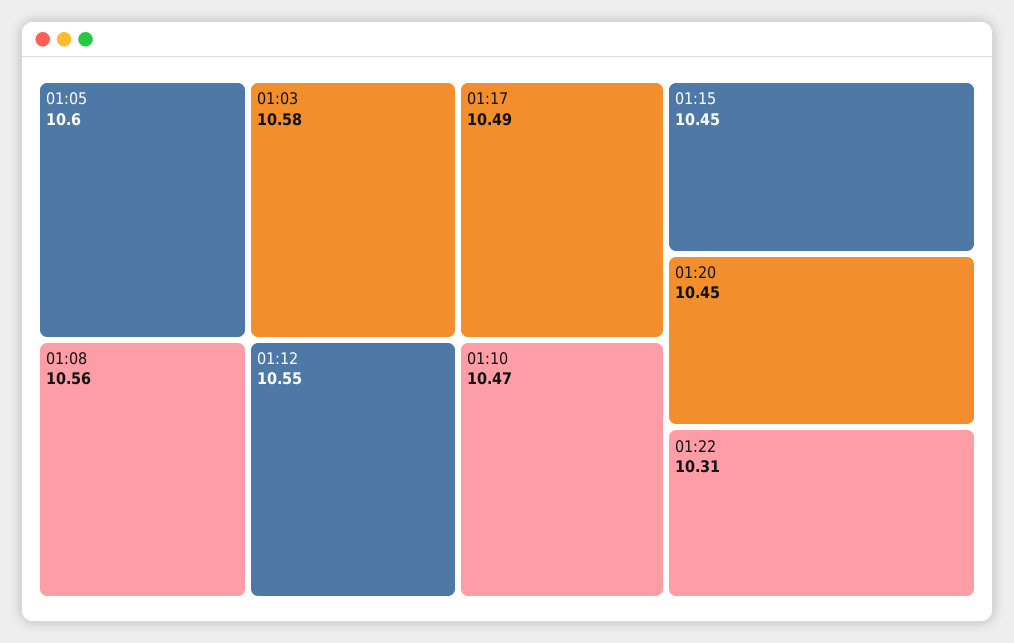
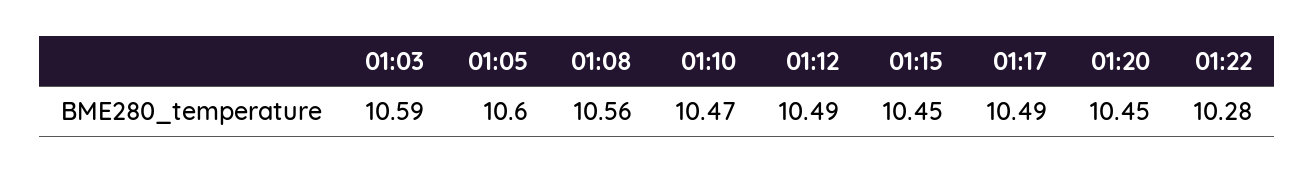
01:03: 10.58 -> 10.59
01:12: 10.55 -> 10.49
01:22: 10.31 -> 10.28

